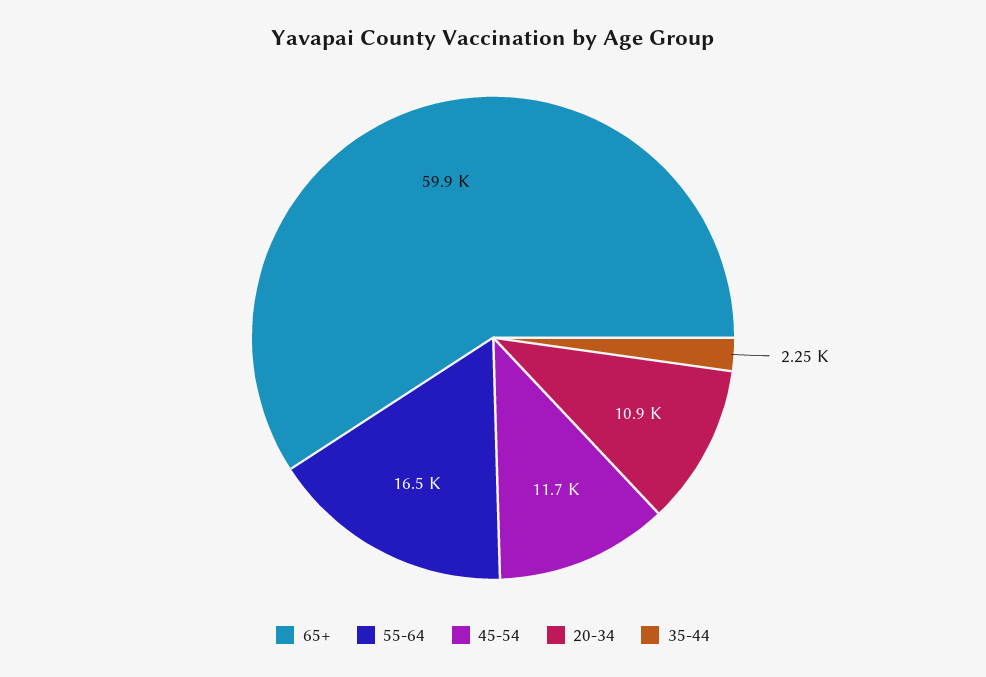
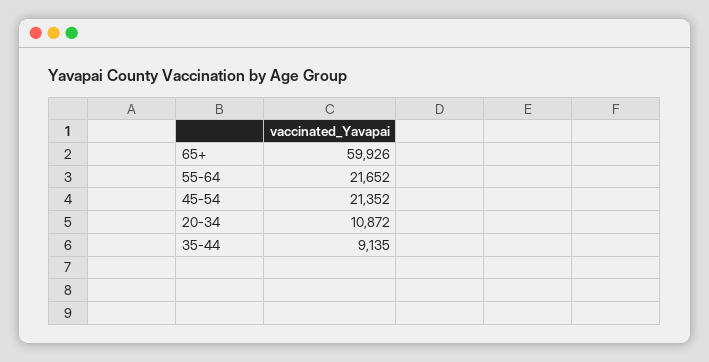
55-64: 16500 -> 21652
45-54: 11700 -> 21352
35-44: 2250 -> 9135

